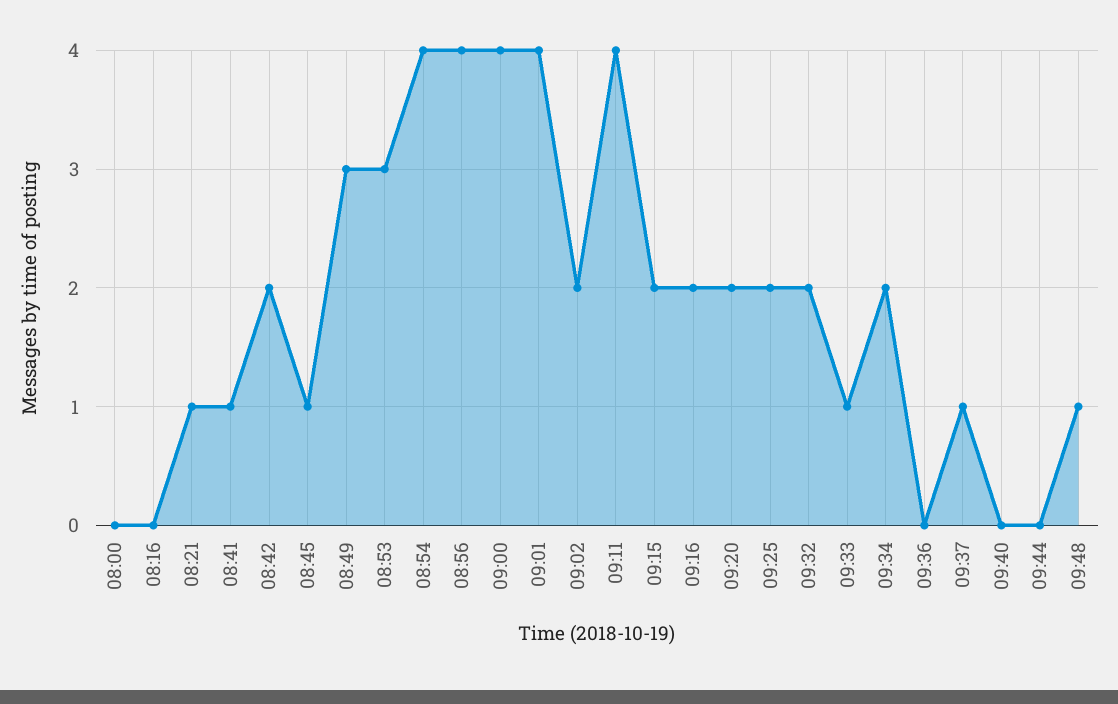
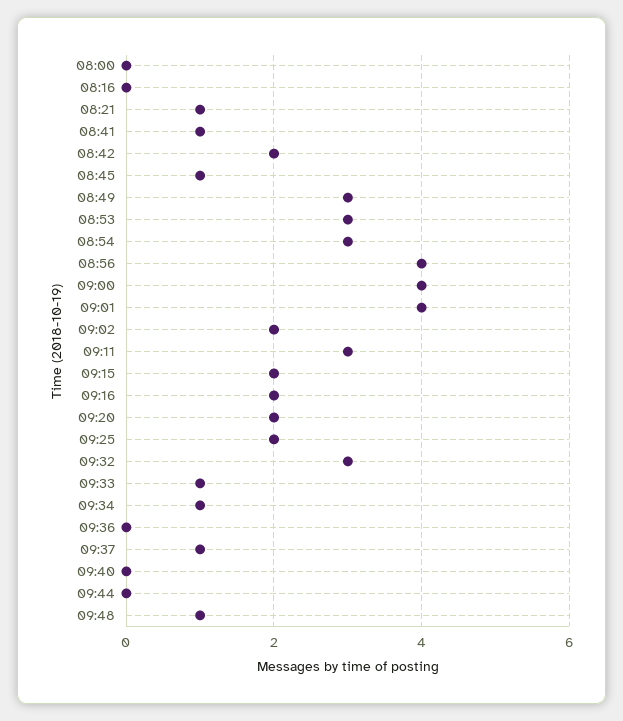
08:54: 4 -> 3
09:11: 4 -> 3
09:32: 2 -> 3
09:34: 2 -> 1

